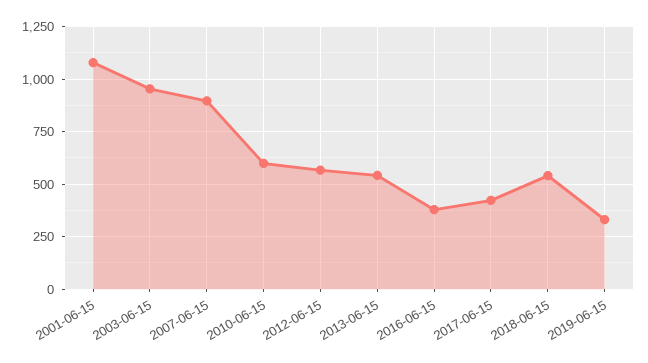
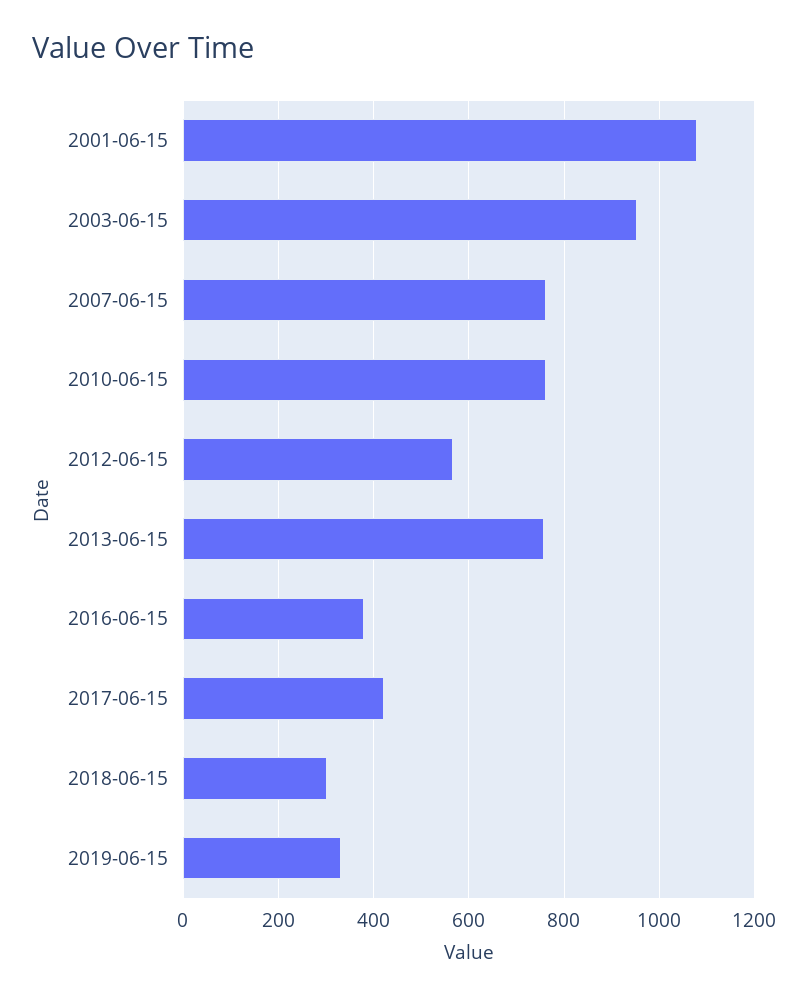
2007-06-15: 900 -> 760
2010-06-15: 600 -> 760
2013-06-15: 550 -> 760
2018-06-15: 550 -> 300

